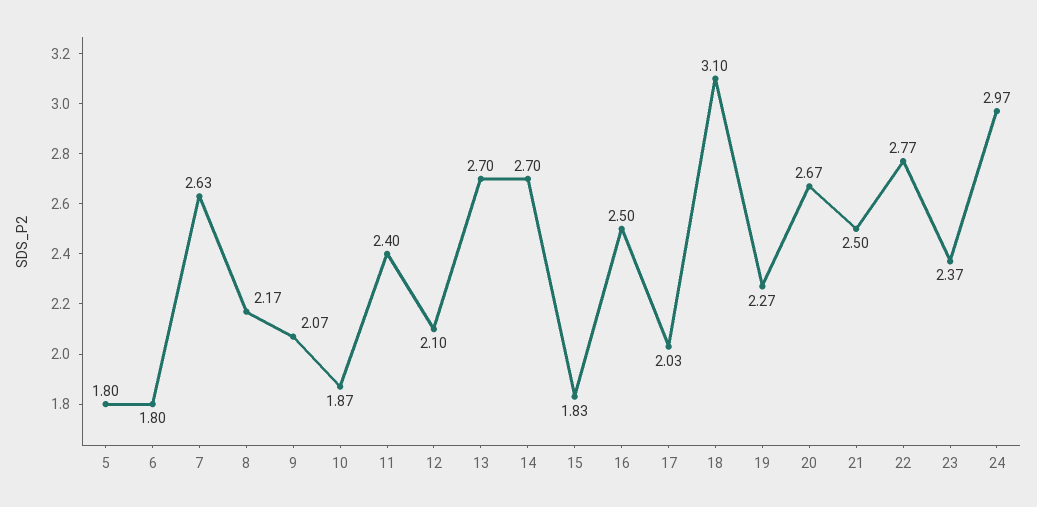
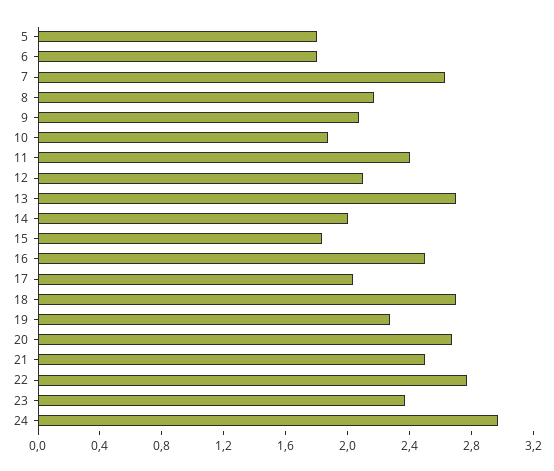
14: 2.7 -> 2
18: 3.1 -> 2.7

